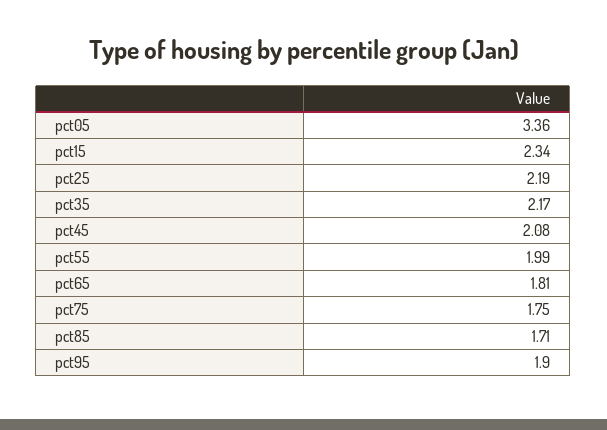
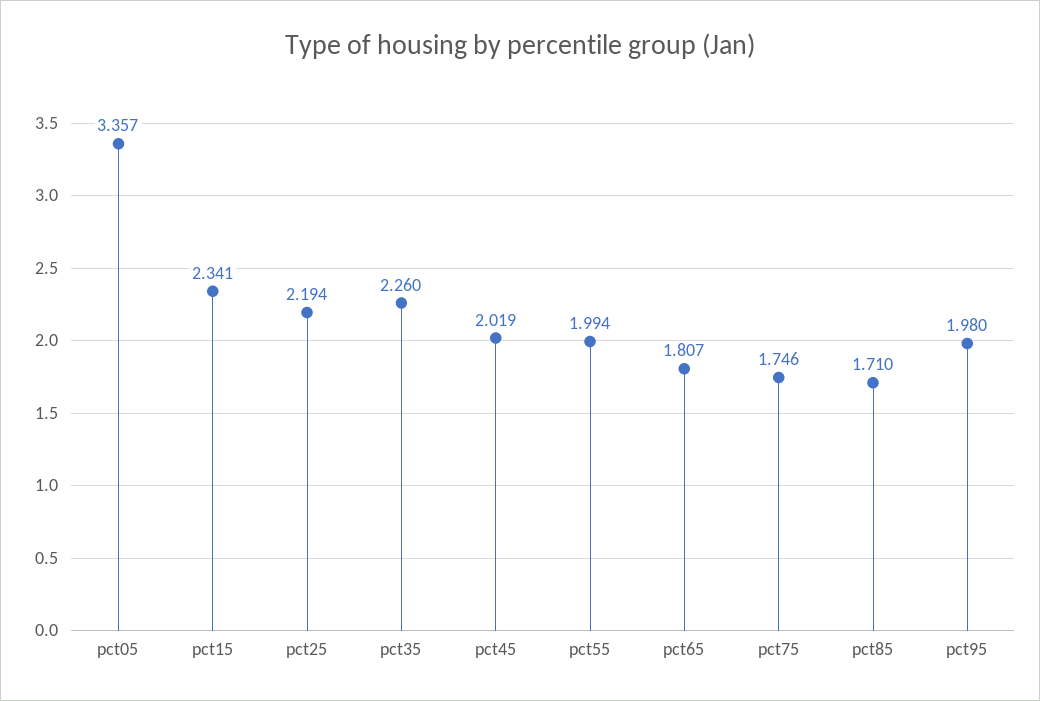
pct35: 2.17 -> 2.26
pct45: 2.08 -> 2.019
pct95: 1.9 -> 1.98

